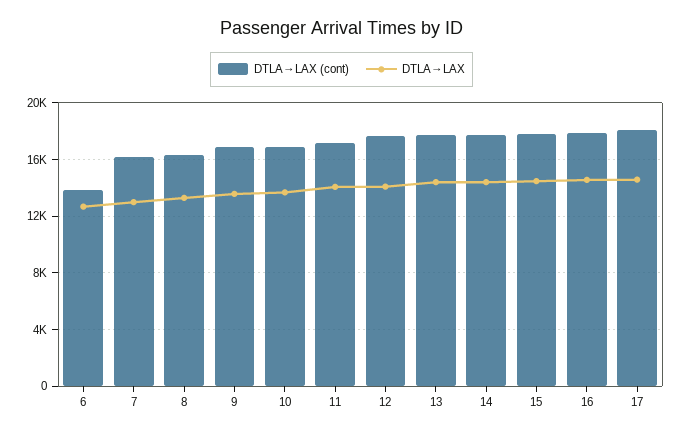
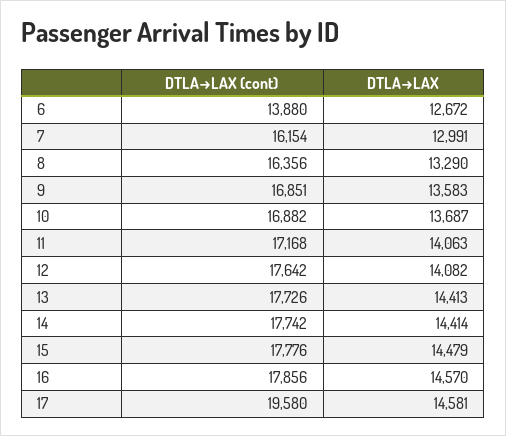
DTLA→LAX (cont), 17: 18000 -> 19580

